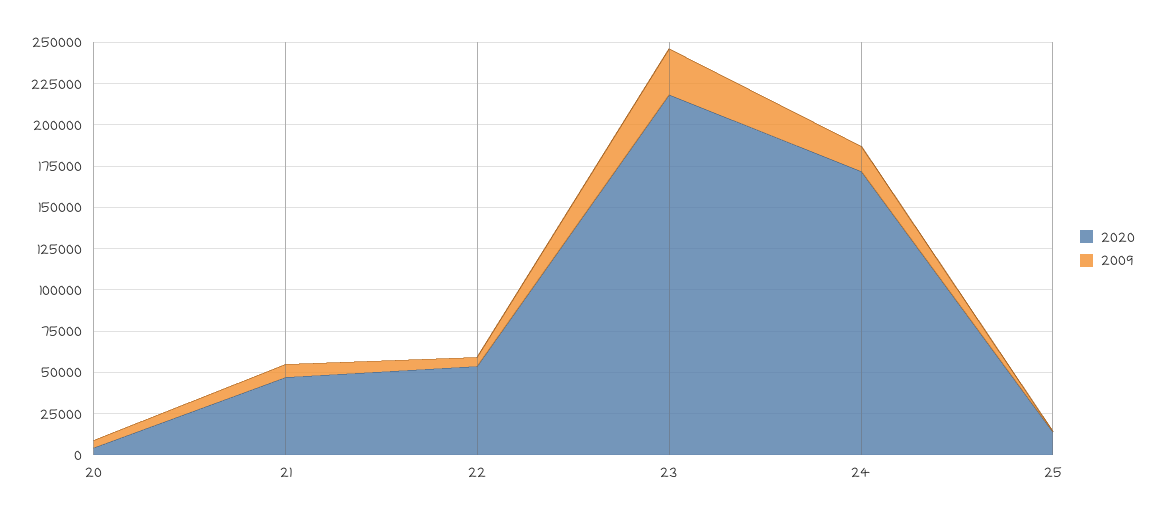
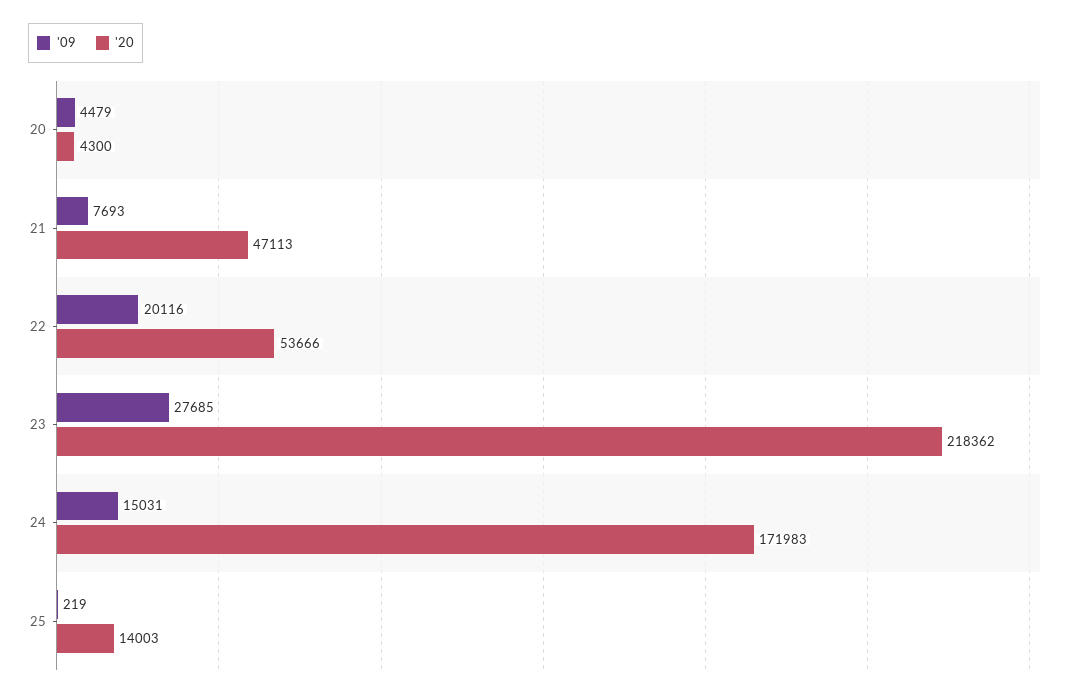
2009, 22: 5000 -> 20116

